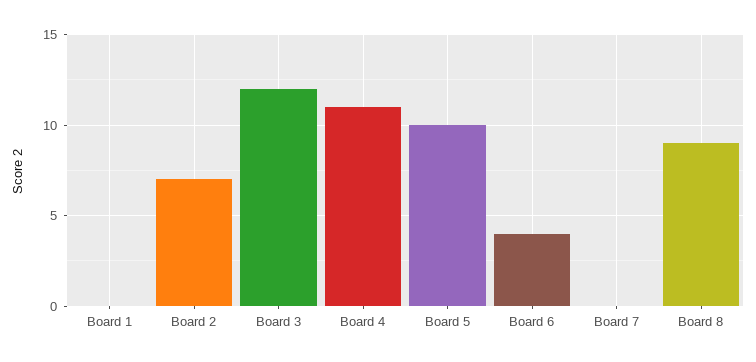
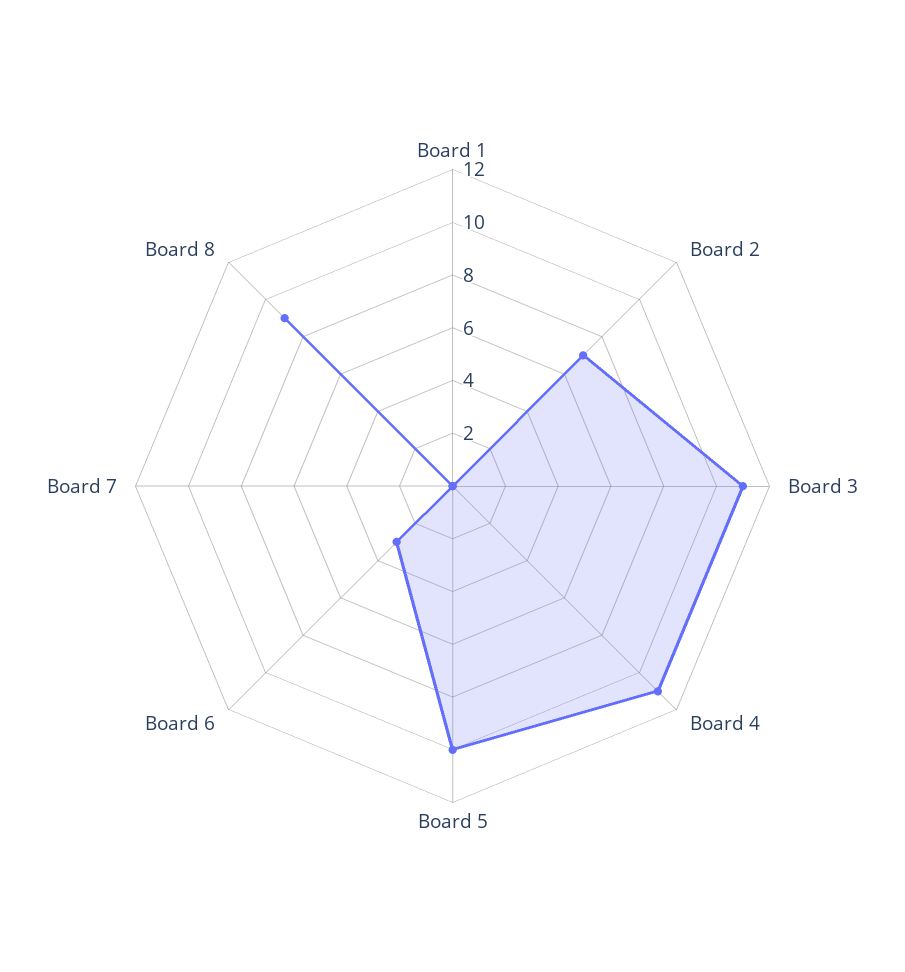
Board 3: 12 -> 11
Board 6: 4 -> 3

